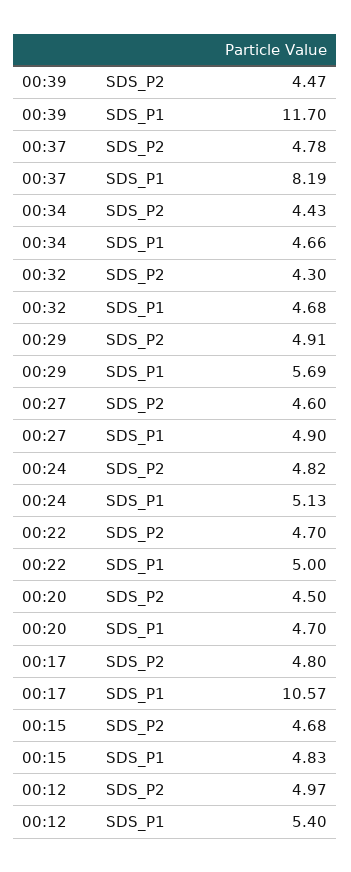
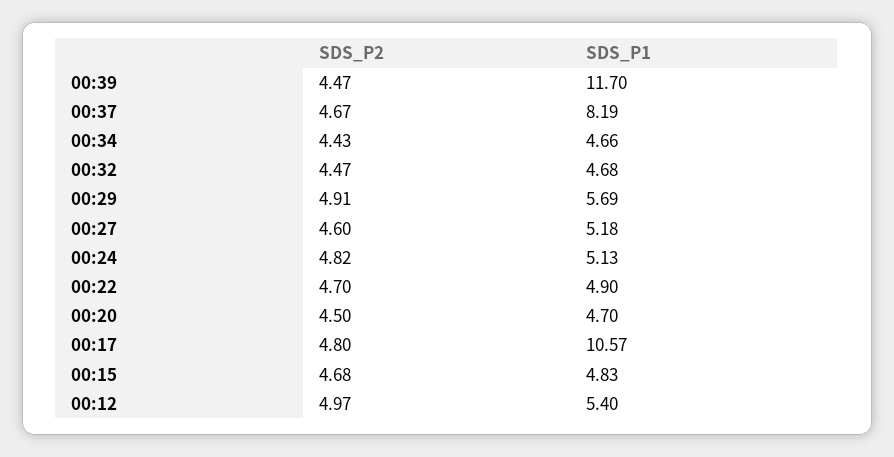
00:37, SDS_P2: 4.78 -> 4.67
00:32, SDS_P2: 4.3 -> 4.47
00:27, SDS_P1: 4.9 -> 5.18
00:22, SDS_P1: 5 -> 4.9

